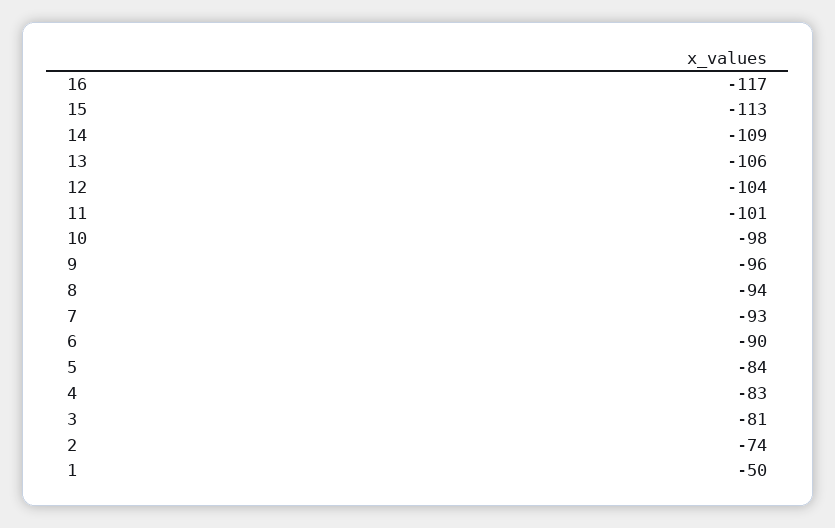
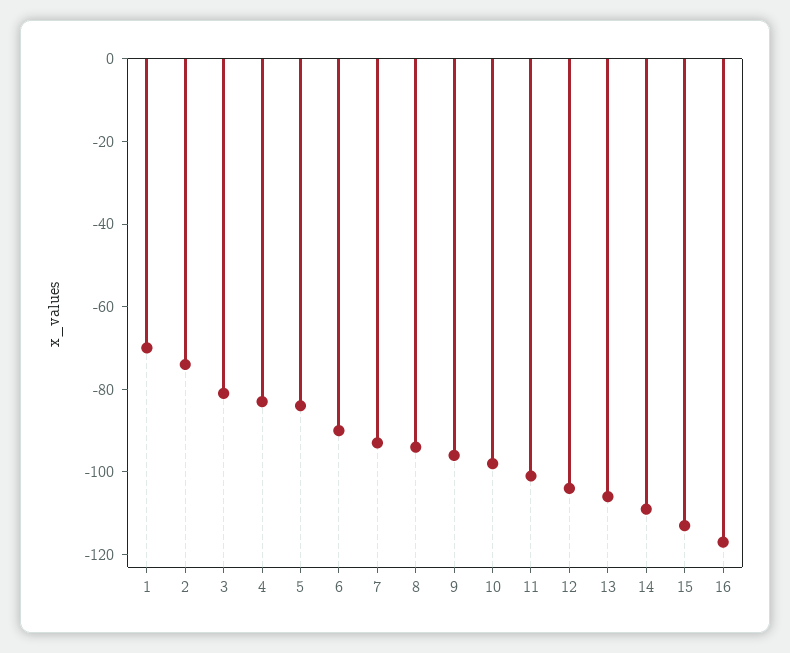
1: -50 -> -70

